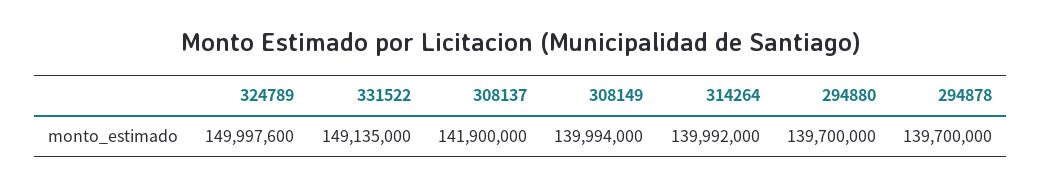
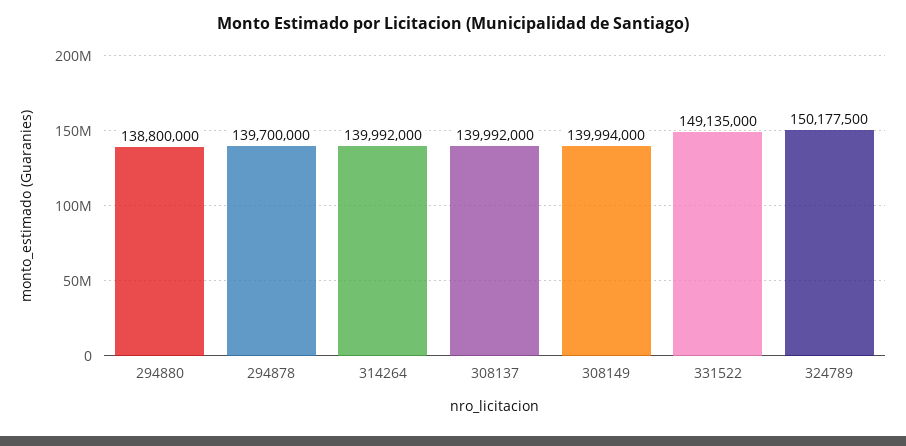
324789: 149997600 -> 150177500
308137: 141900000 -> 139992000
294880: 139700000 -> 138800000

